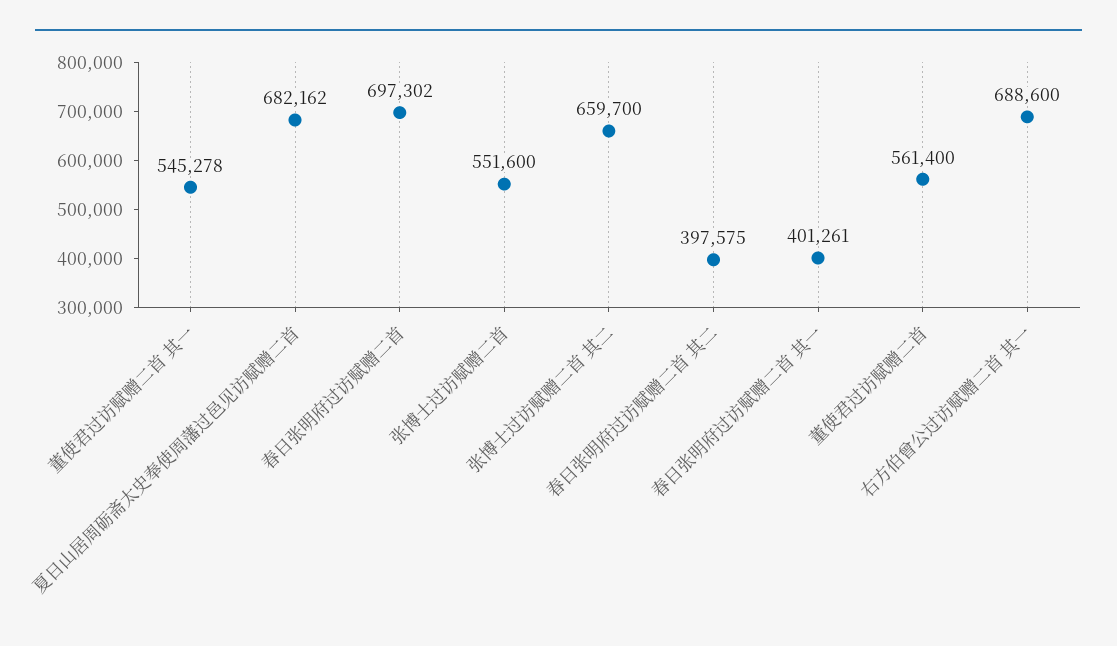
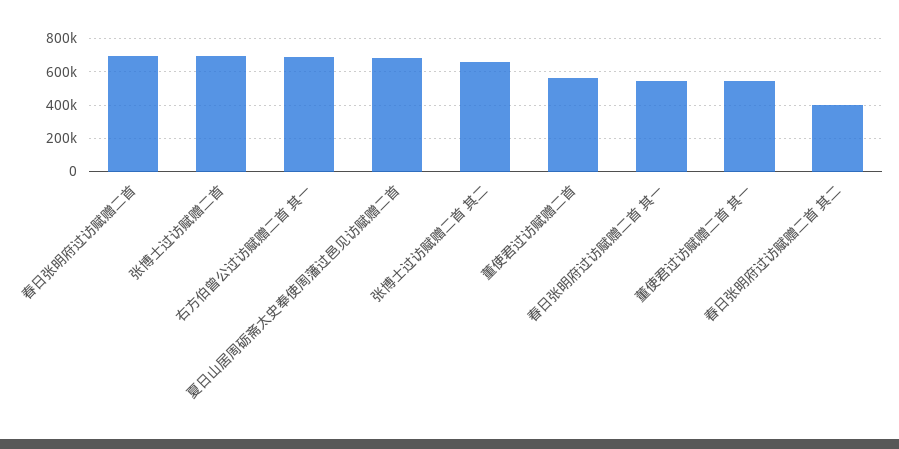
张博士过访赋赠二首: 551600 -> 700000
春日张明府过访赋赠二首 其一: 401261 -> 550000

